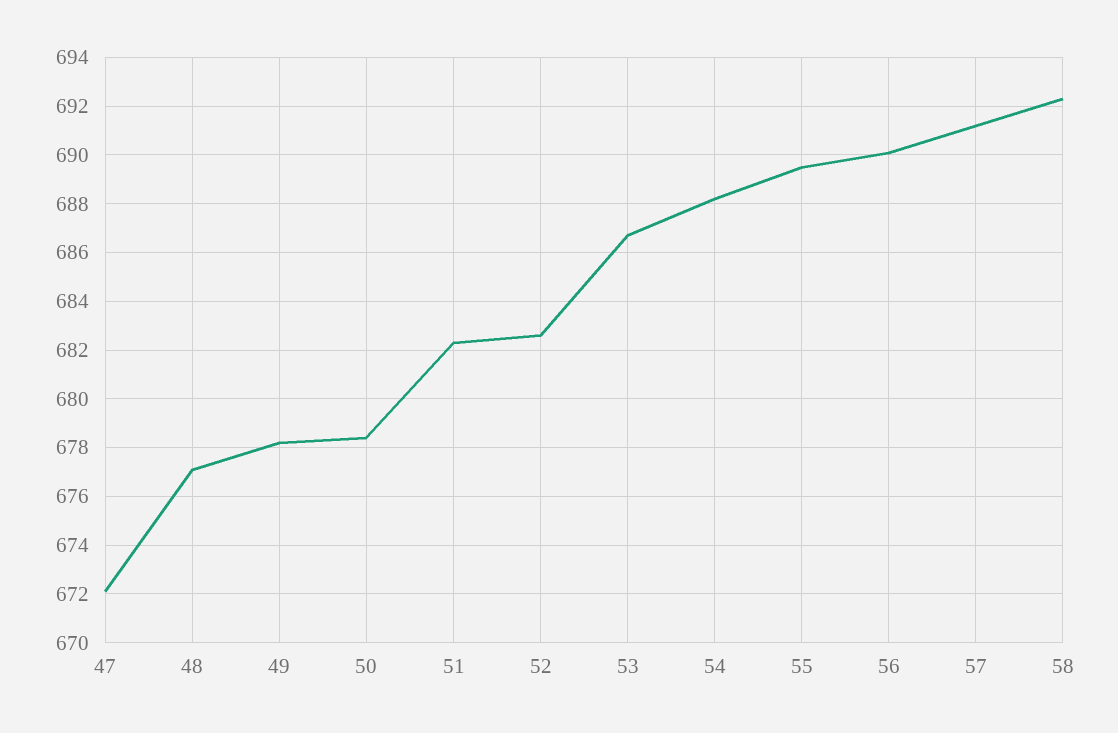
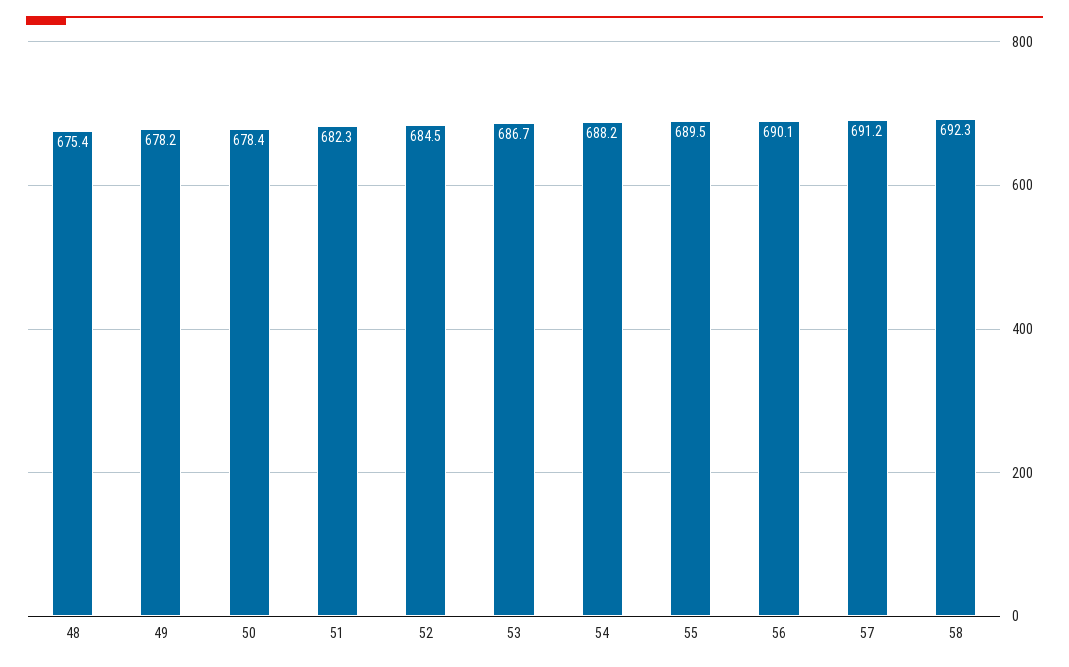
47: 672 -> none
48: 677 -> 675.4
52: 682.5 -> 684.5

